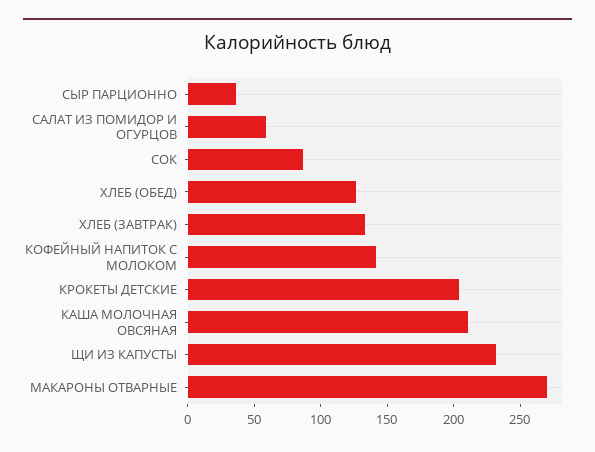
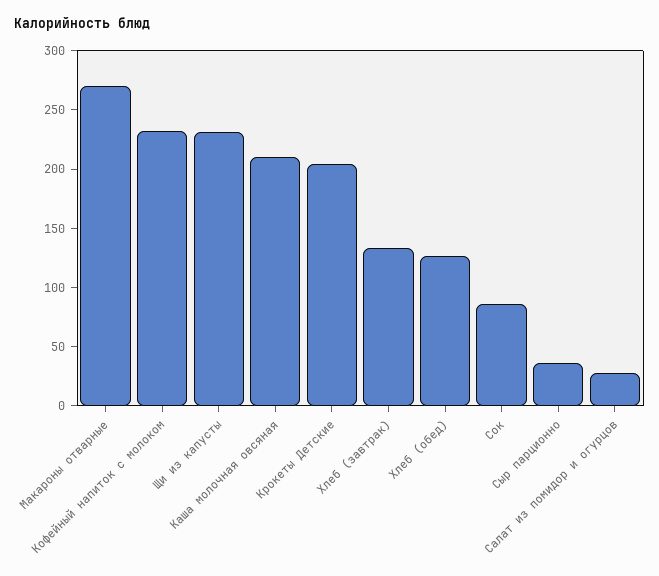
САЛАТ ИЗ ПОМИДОР И ОГУРЦОВ: 60 -> 30
КОФЕЙНЫЙ НАПИТОК С МОЛОКОМ: 140 -> 230

